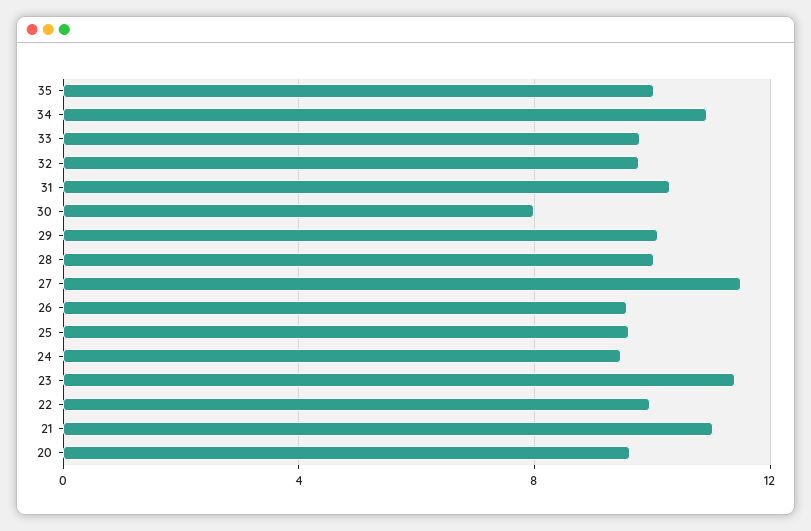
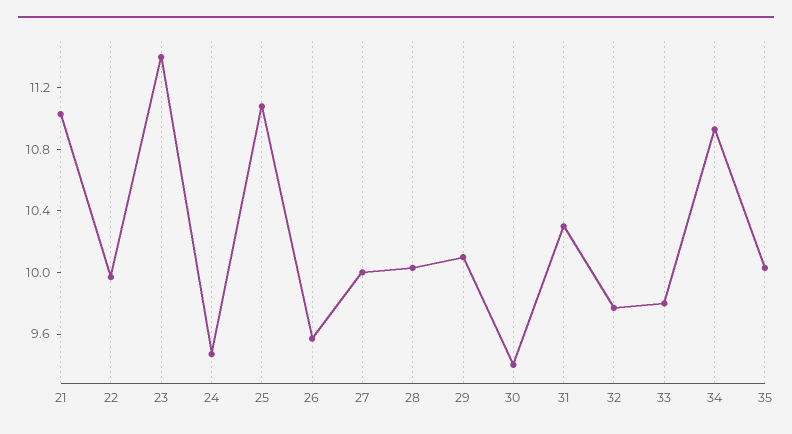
30: 8 -> 9.4
27: 11.5 -> 10
25: 9.5 -> 11.1
20: 9.5 -> none

